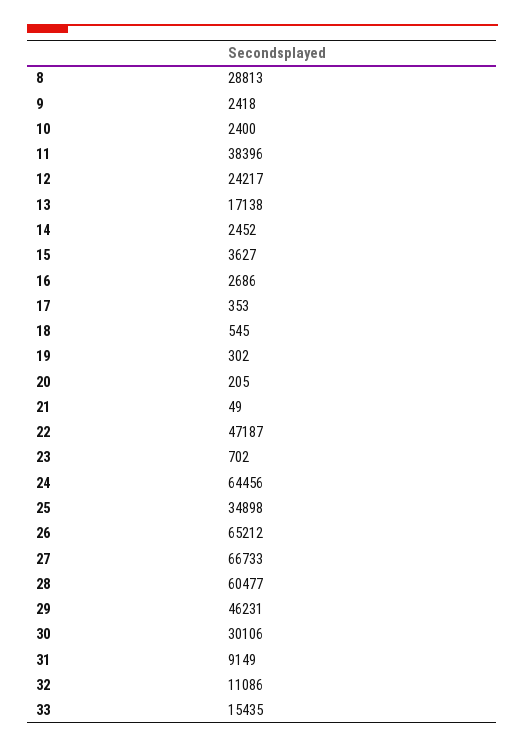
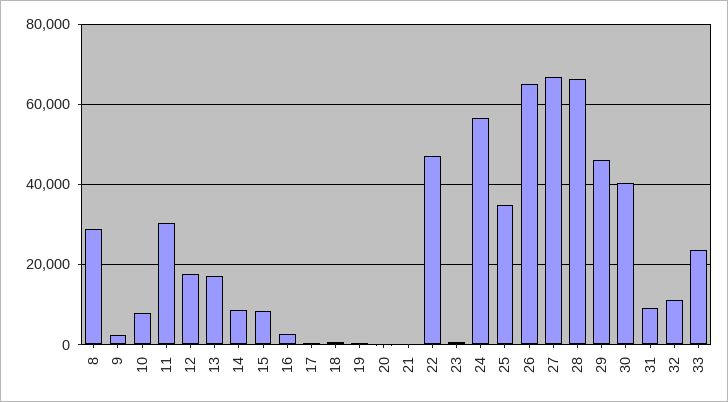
10: 2400 -> 8000
11: 38396 -> 30000
12: 24217 -> 18000
14: 2452 -> 8000
15: 3627 -> 8000
24: 64456 -> 56000
28: 60477 -> 66000
30: 30106 -> 40000
33: 15435 -> 24000

